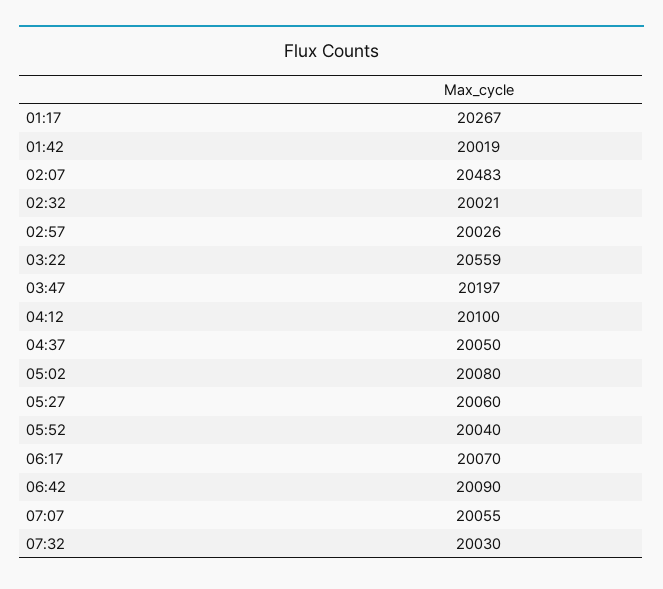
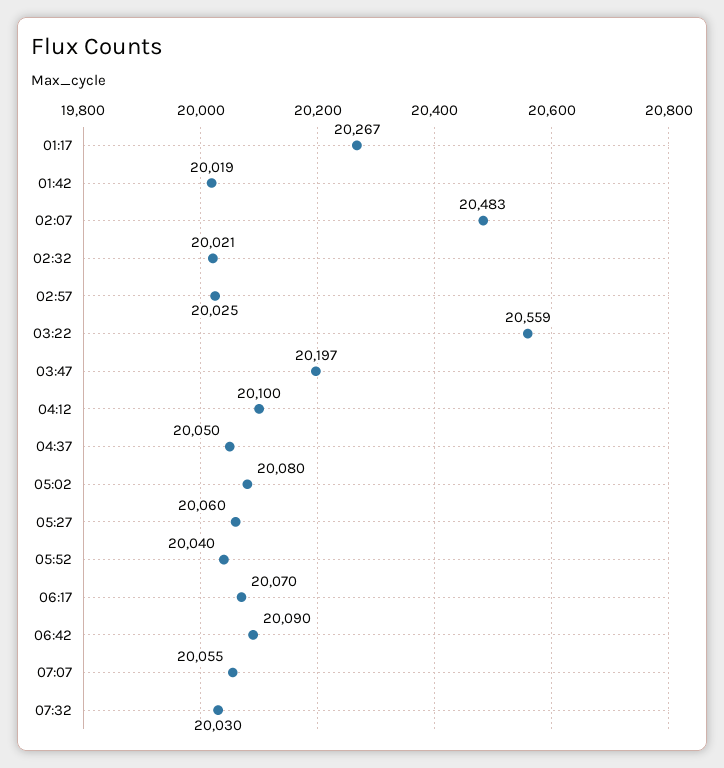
02:57: 20026 -> 20025

